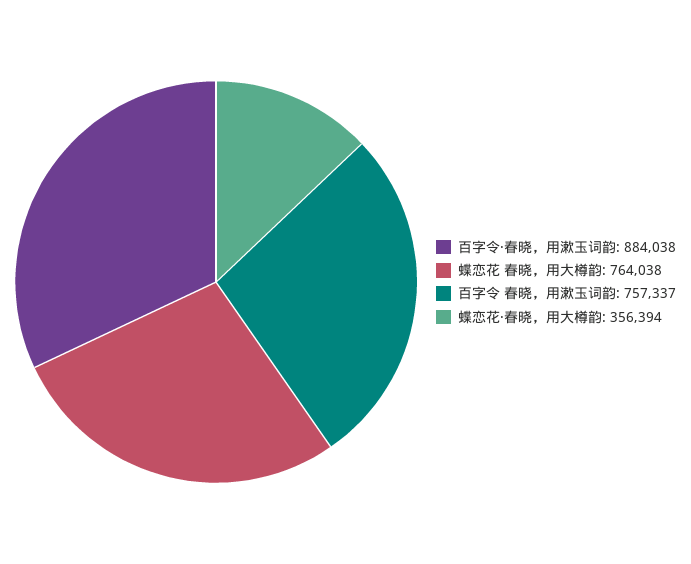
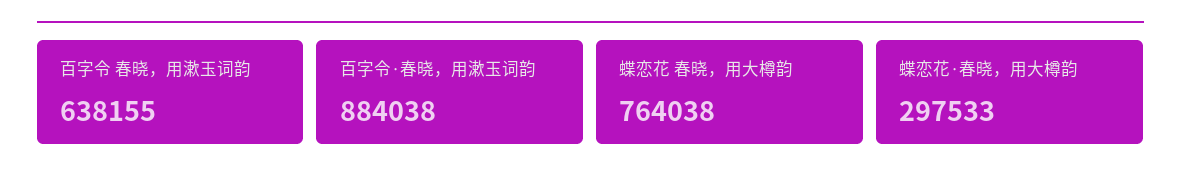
百字令 春晓，用漱玉词韵: 757337 -> 638155
蝶恋花·春晓，用大樽韵: 356394 -> 297533

